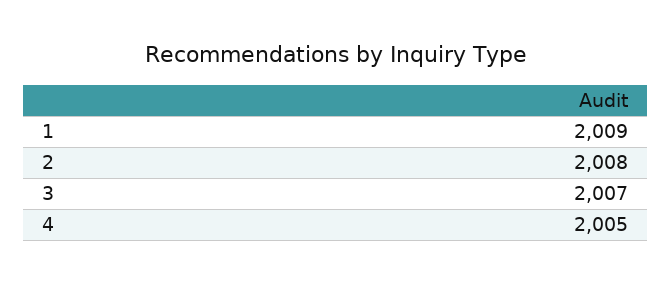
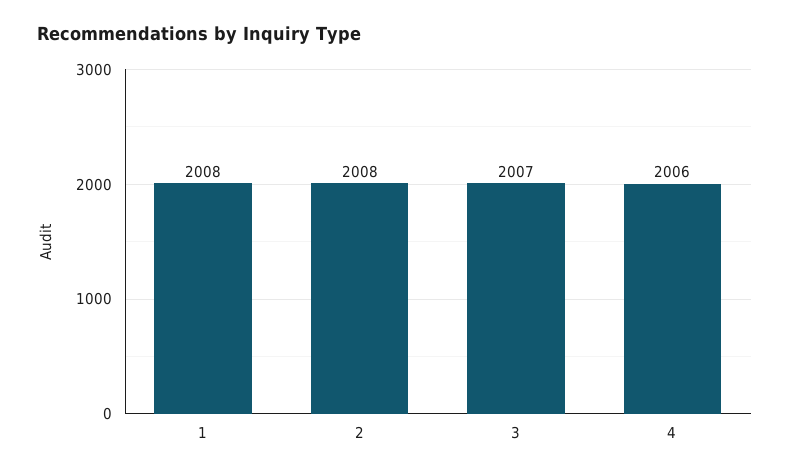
1: 2009 -> 2008
4: 2005 -> 2006

